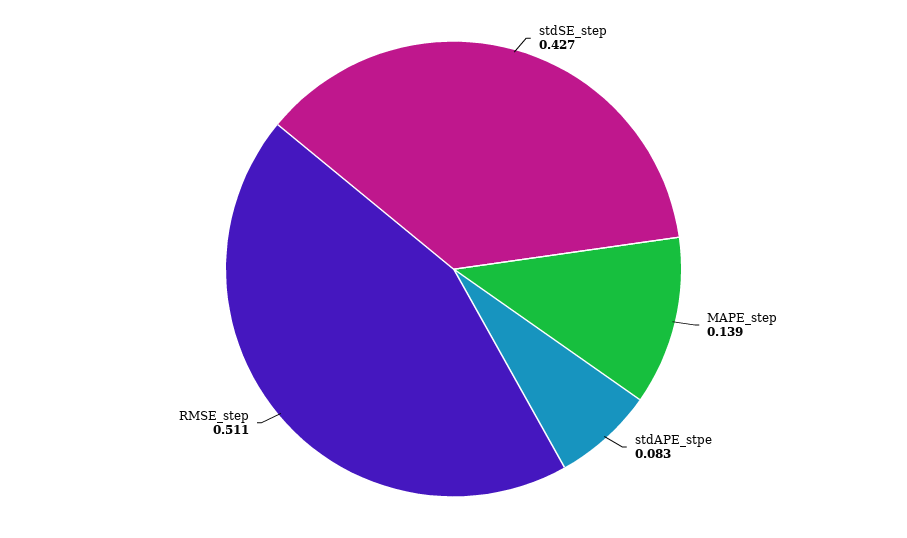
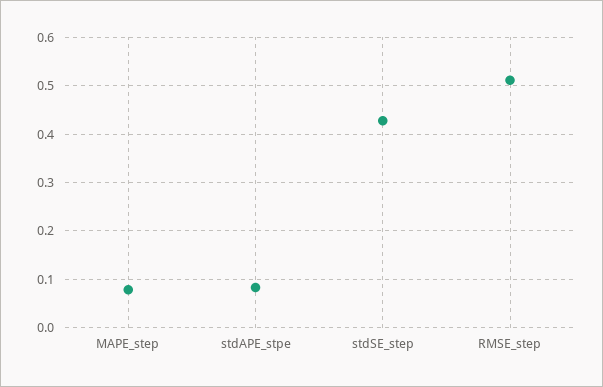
MAPE_step: 0.139 -> 0.08

